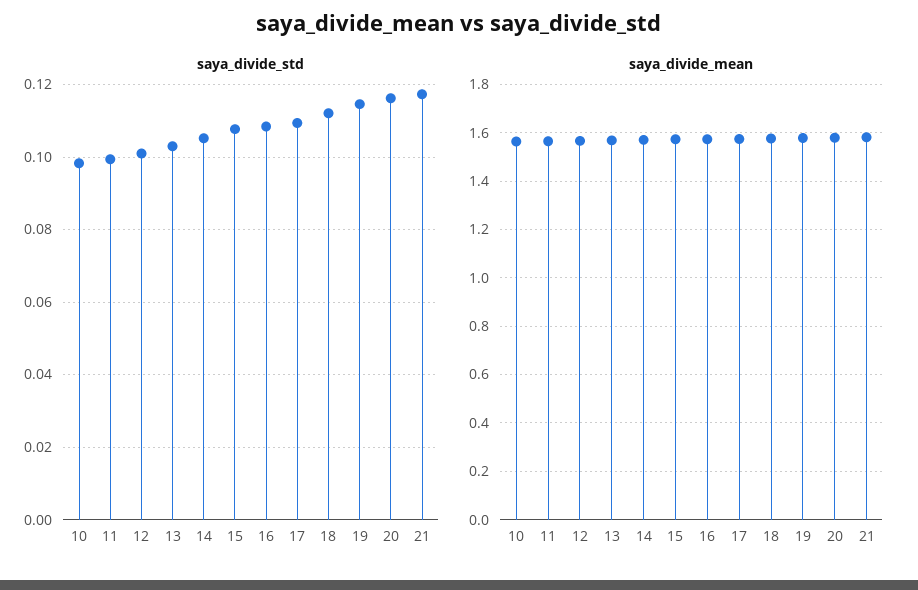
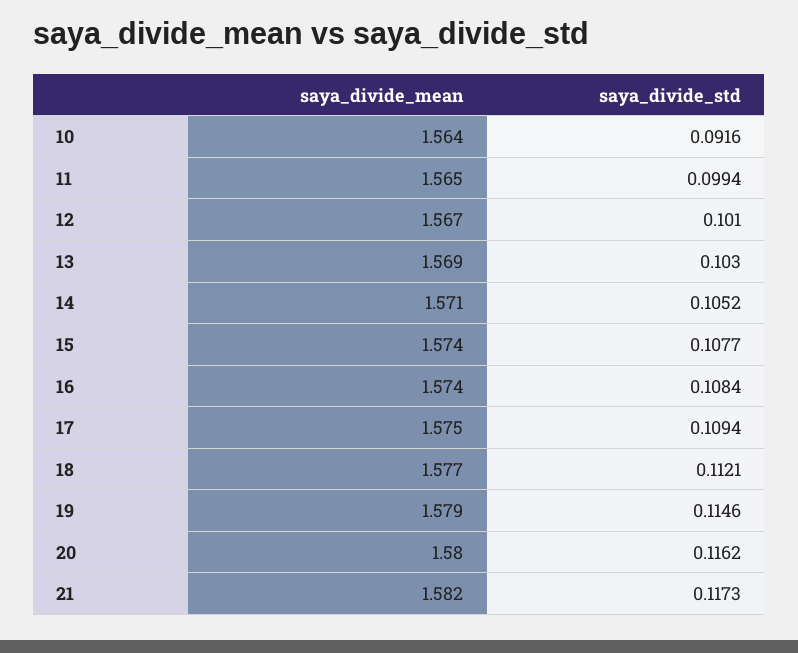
saya_divide_std, 10: 0.098 -> 0.0916

